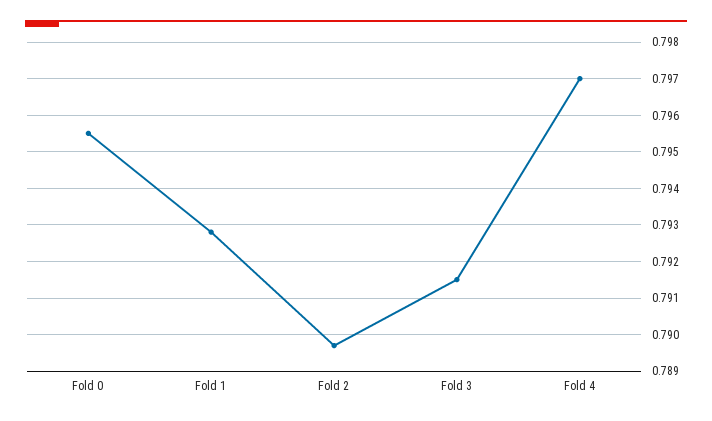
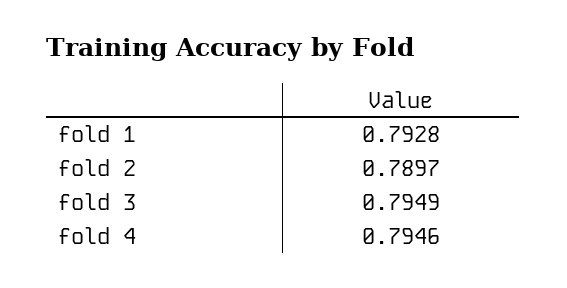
Fold 0: 0.7955 -> none
Fold 3: 0.7915 -> 0.7949
Fold 4: 0.797 -> 0.7946

